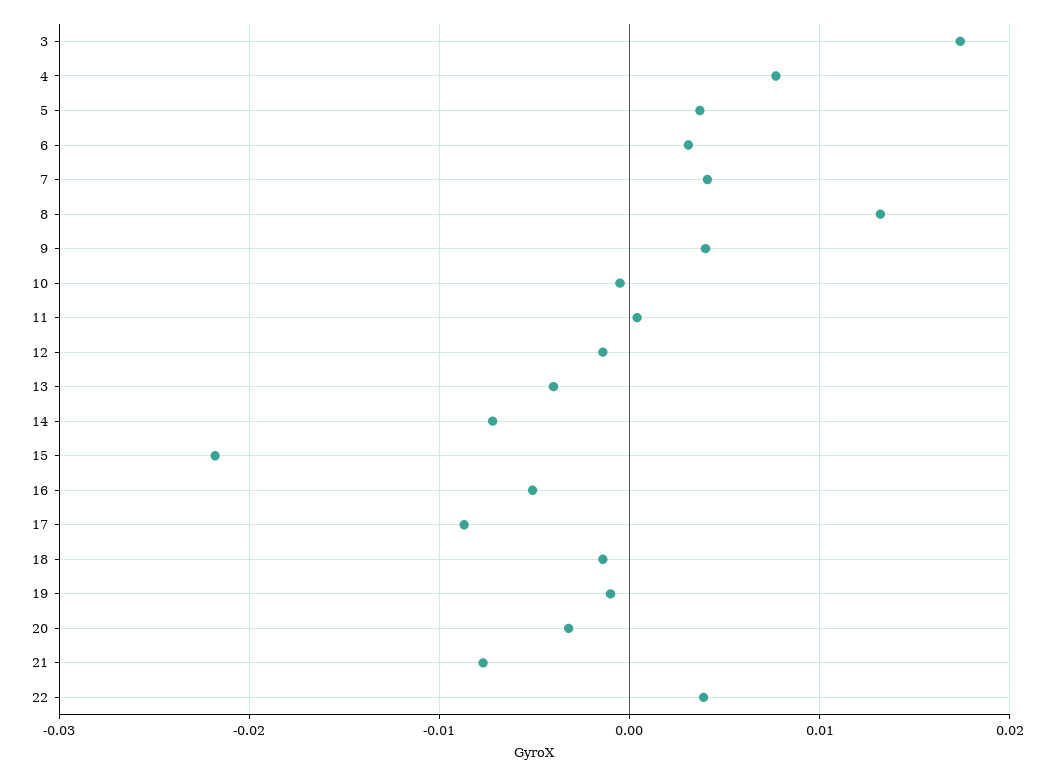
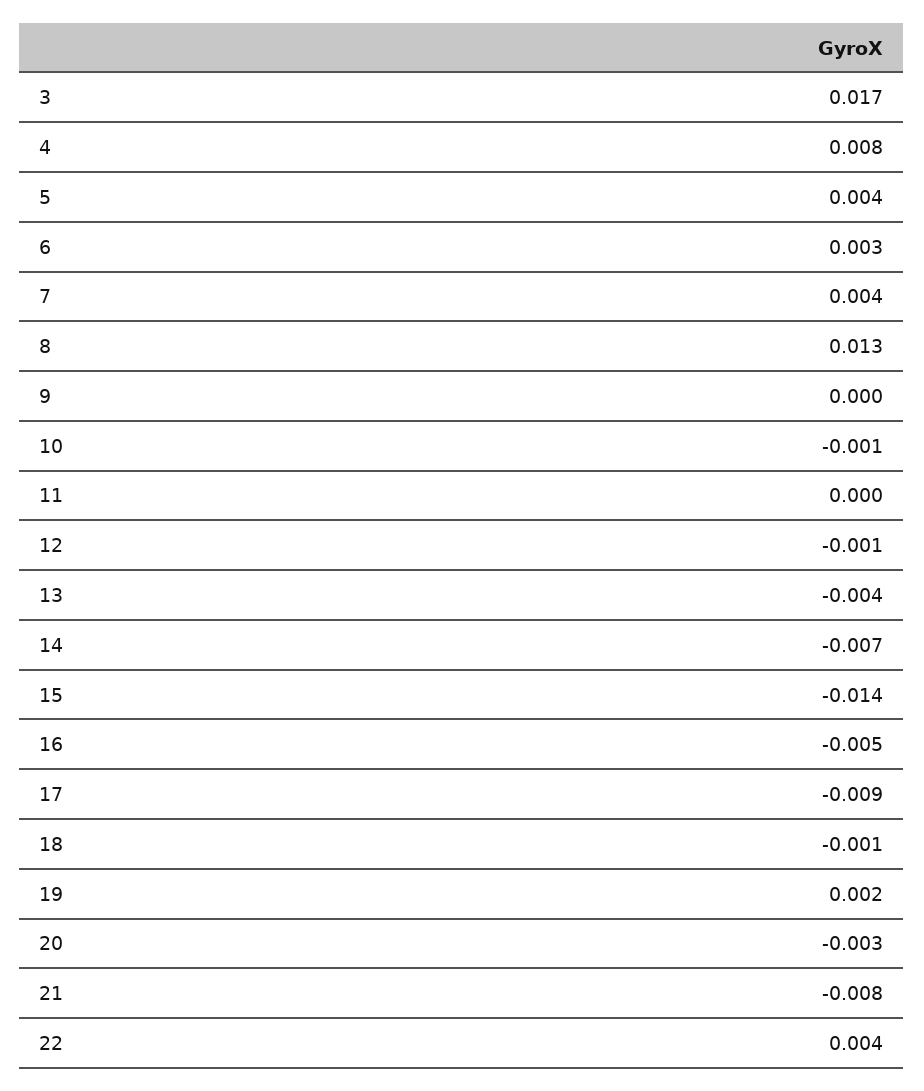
9: 0.004 -> 0
15: -0.022 -> -0.014
19: -0.001 -> 0.002

